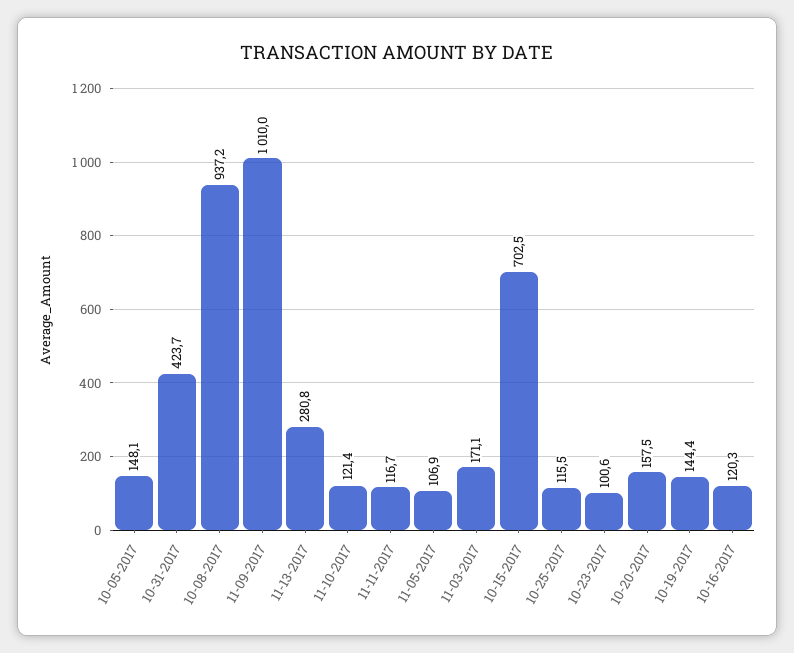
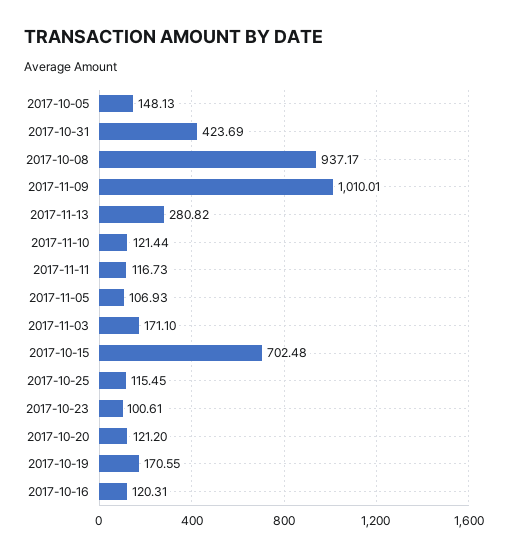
10-20-2017: 157.5 -> 121.2
10-19-2017: 144.4 -> 170.55

